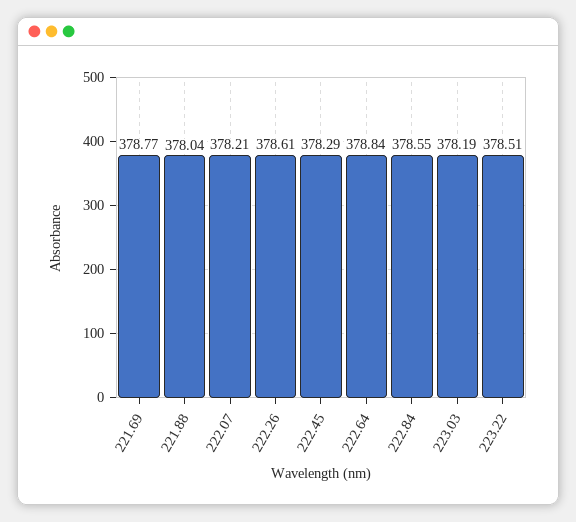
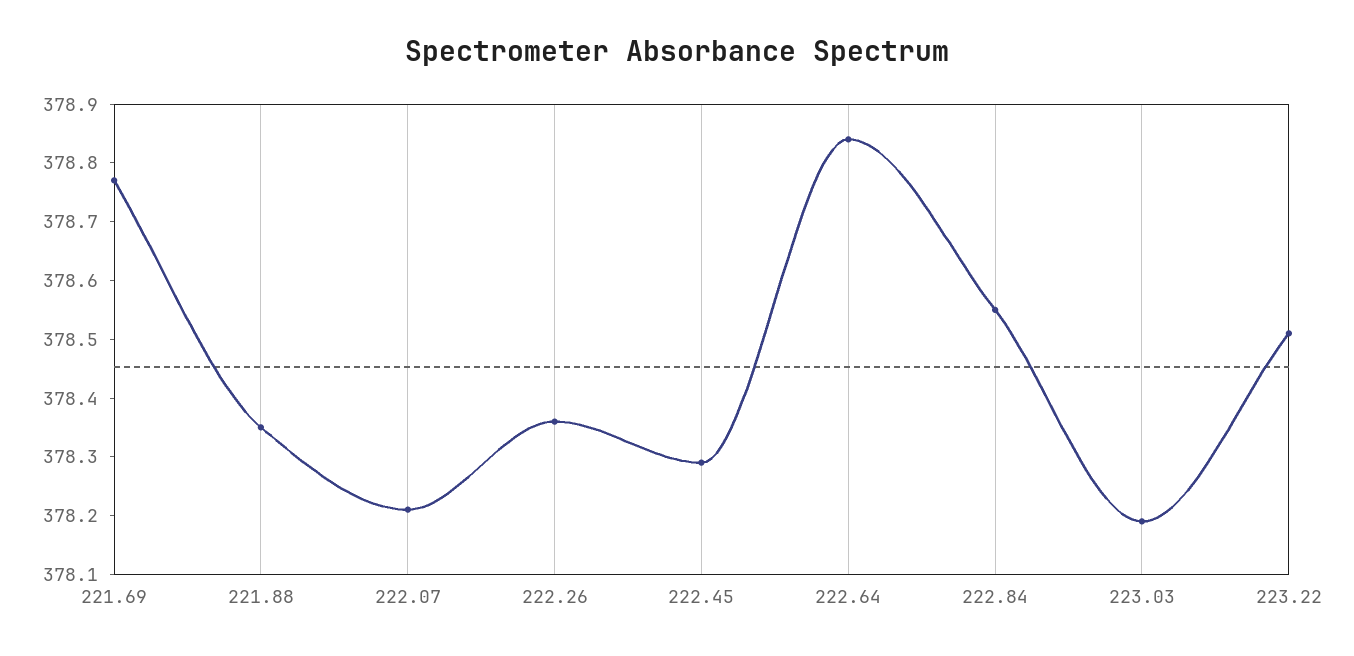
221.88: 378.04 -> 378.35
222.26: 378.61 -> 378.35

